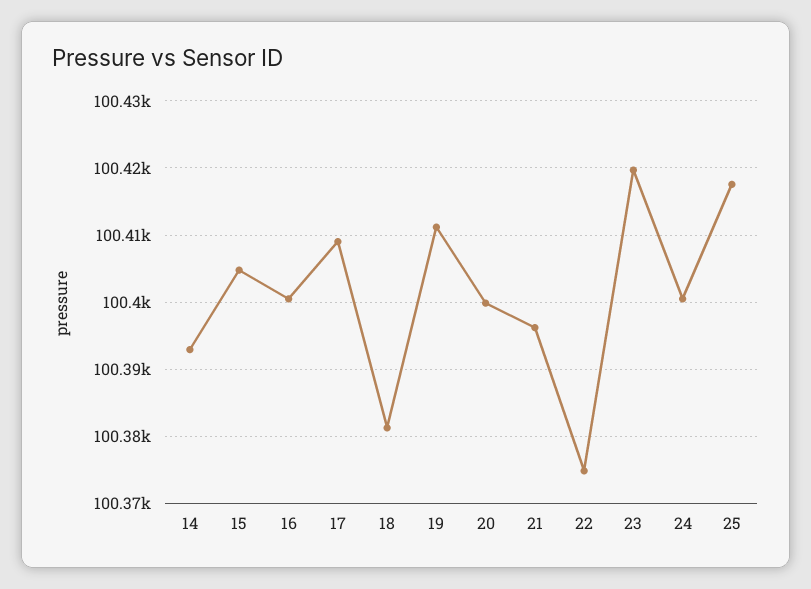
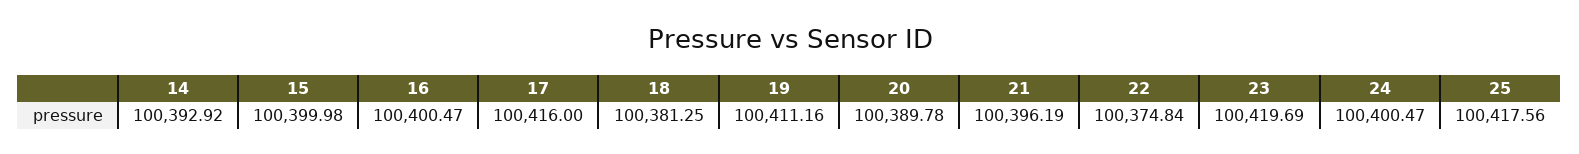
15: 100405 -> 100399.98
17: 100409 -> 100416
20: 100400 -> 100389.78

